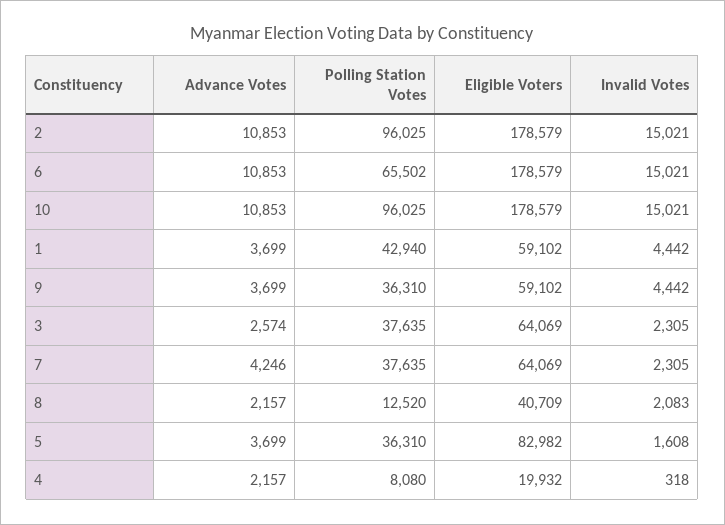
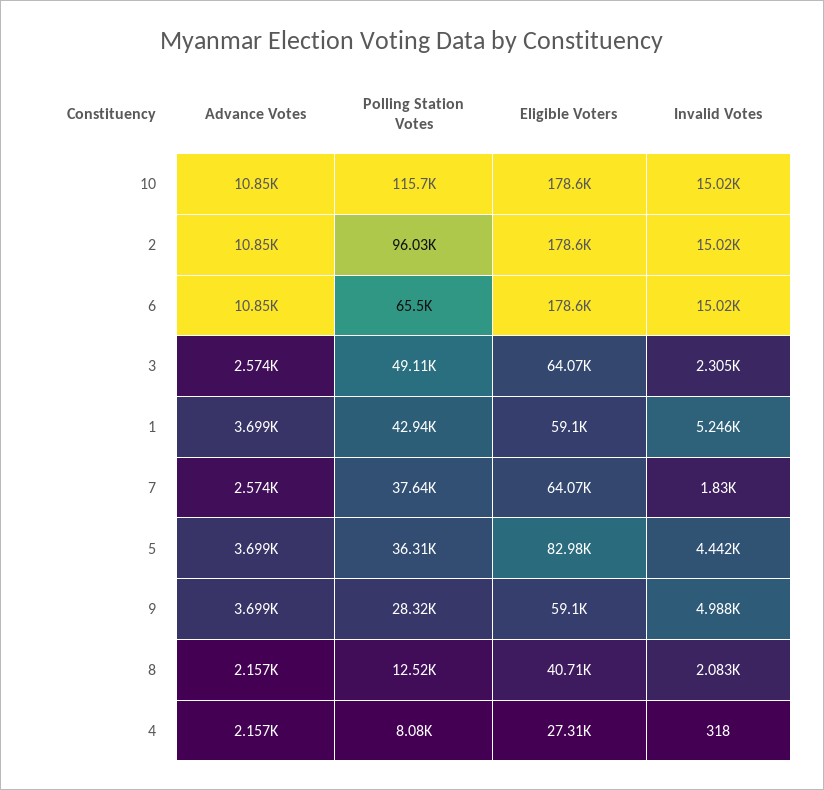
Polling Station Votes, 10: 96025 -> 115700
Invalid Votes, 1: 4442 -> 5246
Polling Station Votes, 9: 36310 -> 28320
Invalid Votes, 9: 4442 -> 4988
Polling Station Votes, 3: 37635 -> 49110
Advance Votes, 7: 4246 -> 2574
Invalid Votes, 7: 2305 -> 1830
Invalid Votes, 5: 1608 -> 4442
Eligible Voters, 4: 19932 -> 27310

